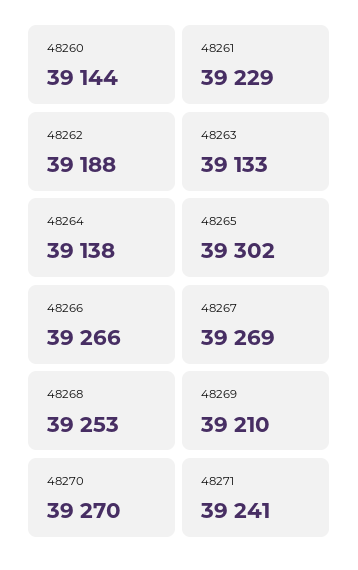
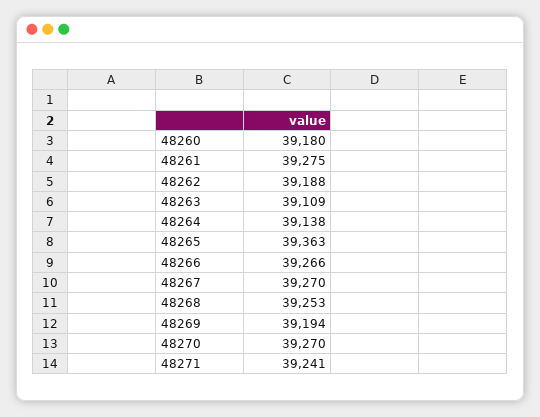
48260: 39144 -> 39180
48261: 39229 -> 39275
48263: 39133 -> 39109
48265: 39302 -> 39363
48267: 39269 -> 39270
48269: 39210 -> 39194

